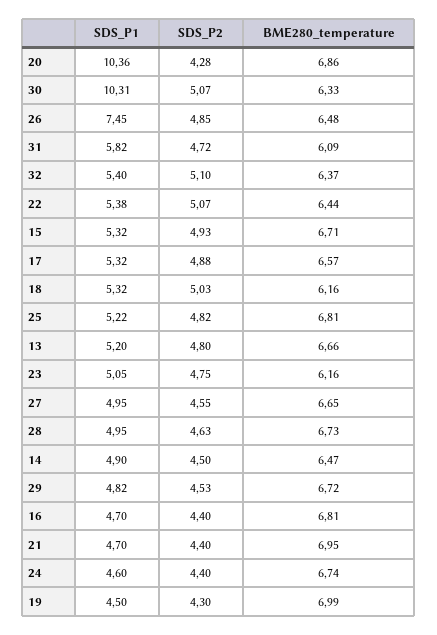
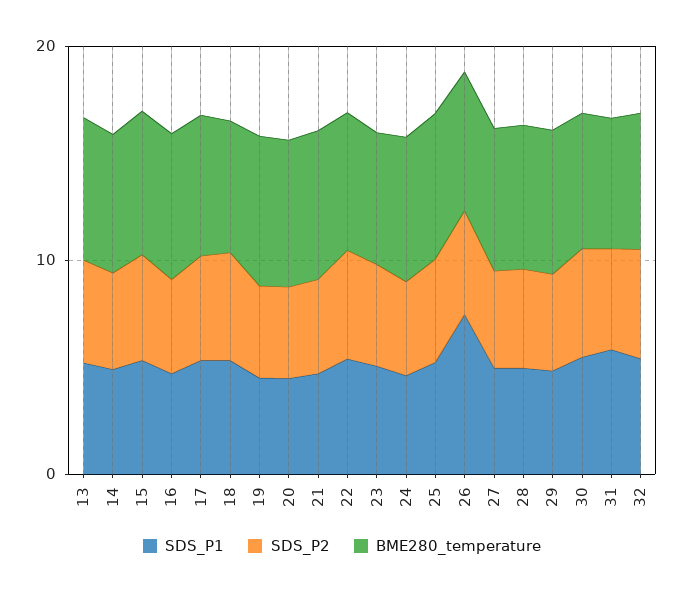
SDS_P1, 20: 10.36 -> 4
SDS_P1, 30: 10.31 -> 6

